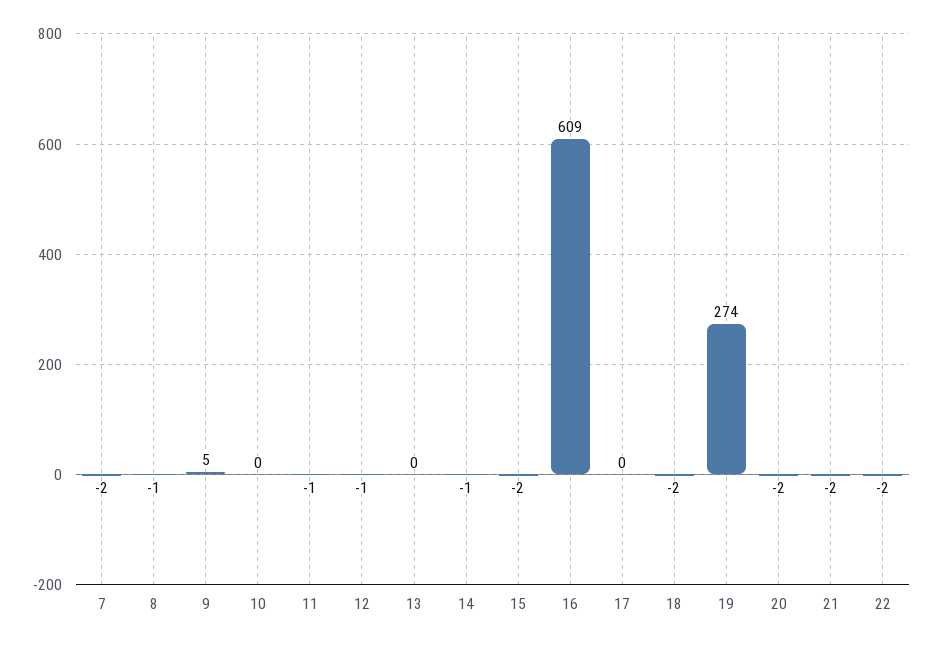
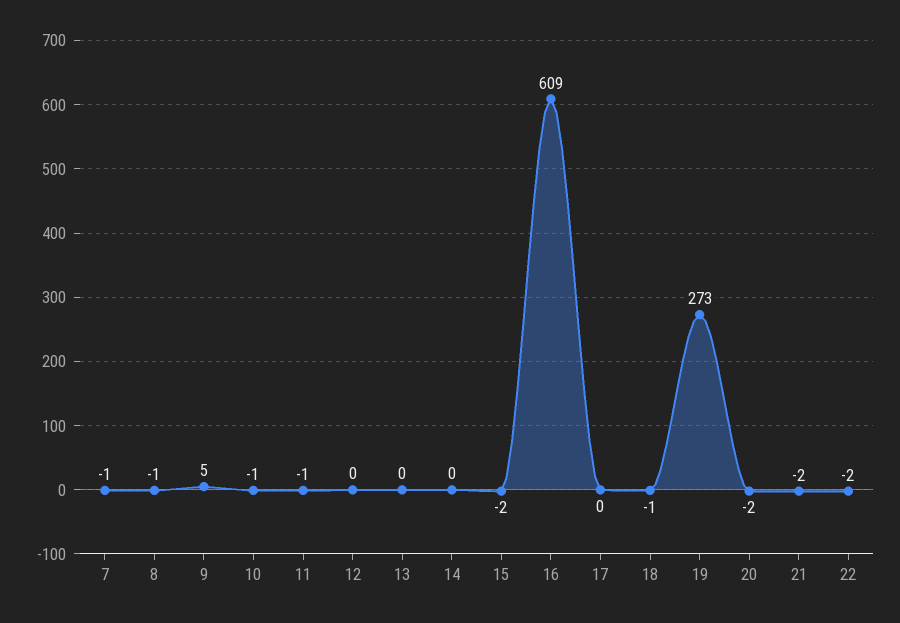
7: -2 -> -1
10: 0 -> -1
12: -1 -> 0
14: -1 -> 0
18: -2 -> -1
19: 274 -> 273

